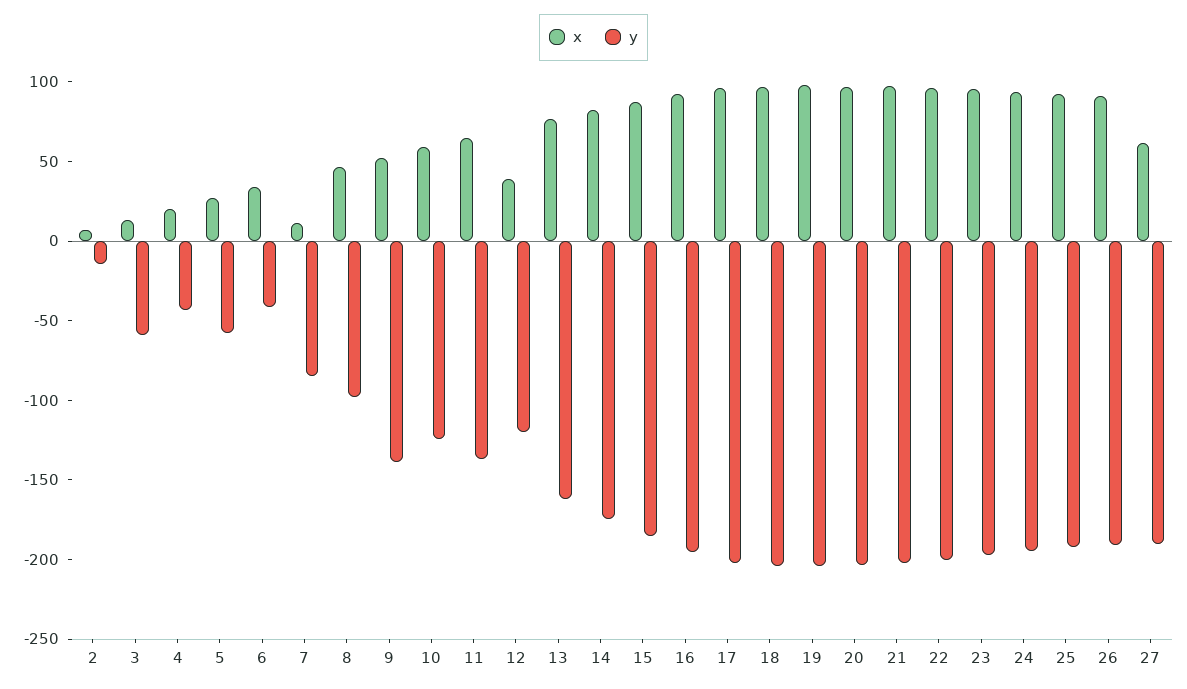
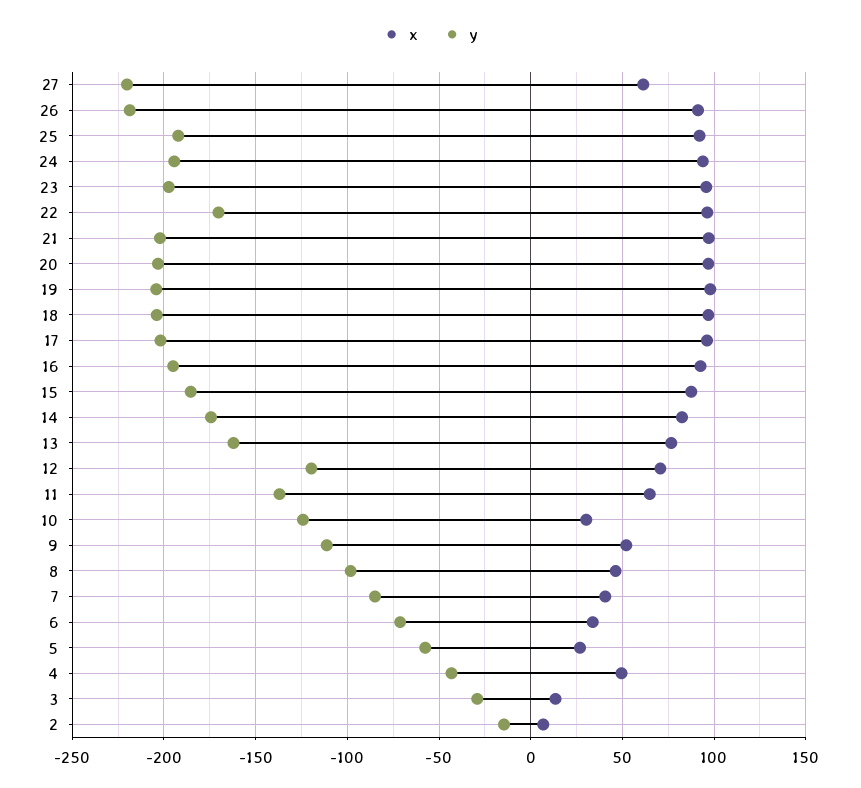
y, 3: -60 -> -30
x, 4: 20 -> 50
y, 6: -40 -> -70
x, 7: 10 -> 40
y, 9: -140 -> -110
x, 10: 60 -> 30
x, 12: 40 -> 70
y, 22: -200 -> -170
y, 26: -190 -> -220
y, 27: -190 -> -220

